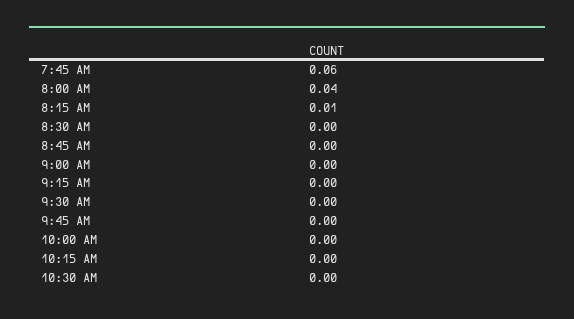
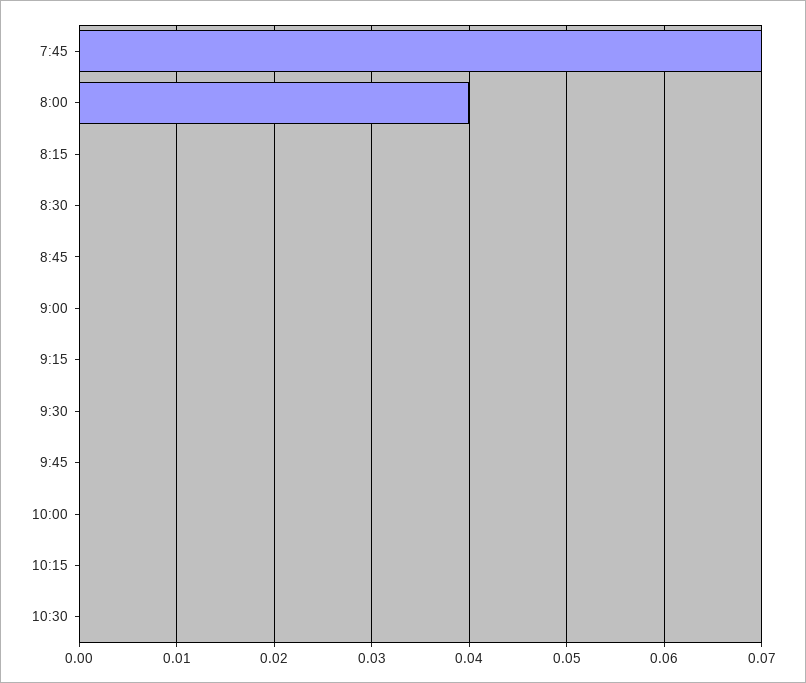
7:45 AM: 0.06 -> 0.07
8:15 AM: 0.01 -> 0

